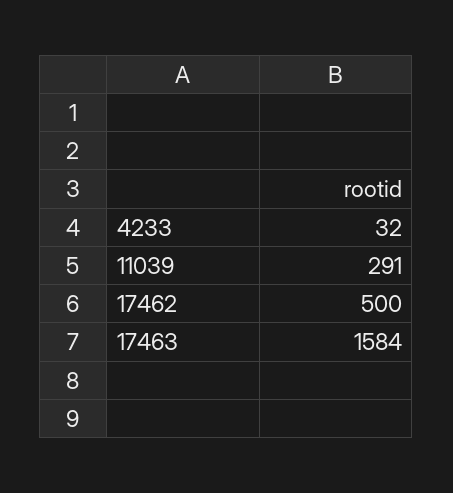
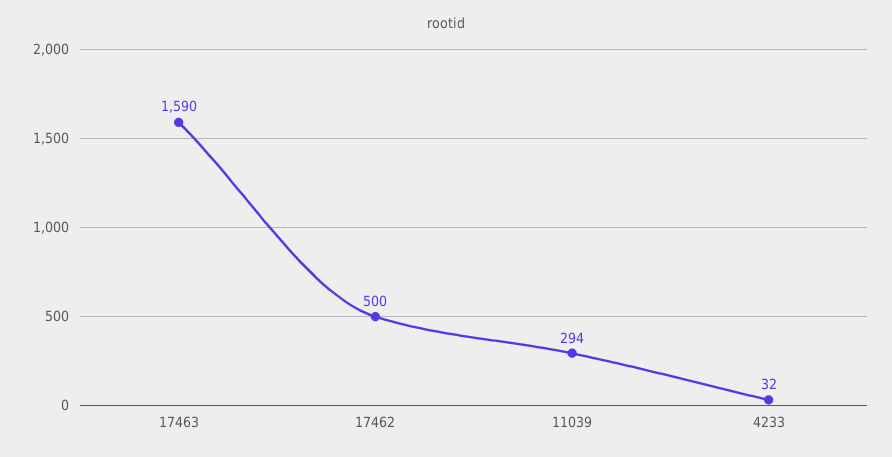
11039: 291 -> 294
17463: 1584 -> 1590

